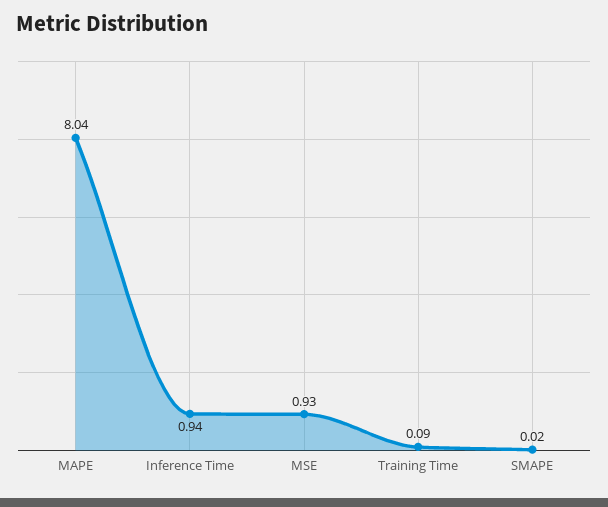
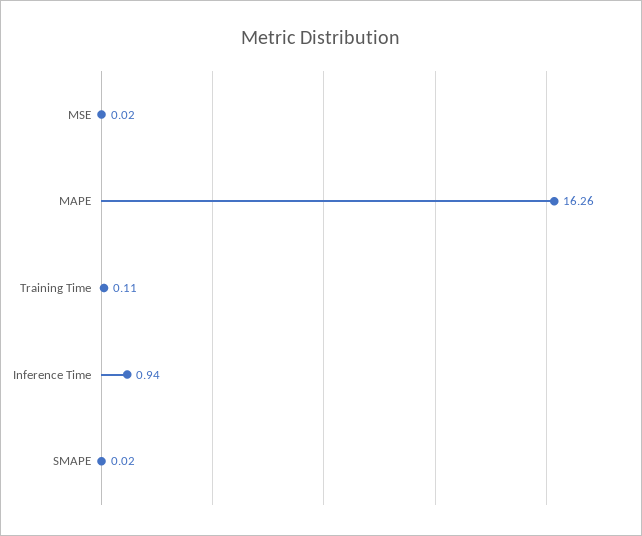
MAPE: 8.04 -> 16.26
MSE: 0.93 -> 0.02
Training Time: 0.09 -> 0.11

